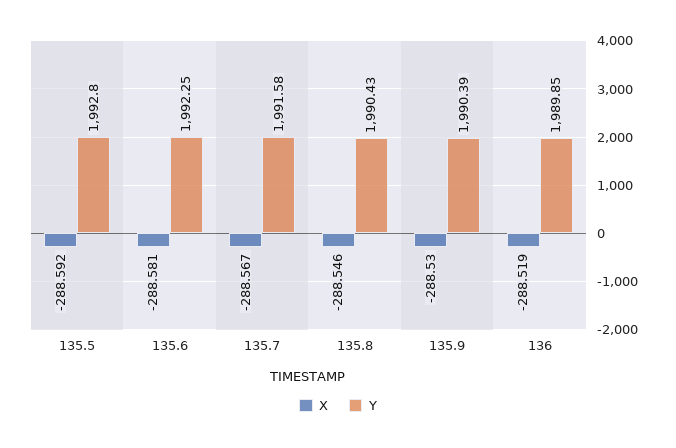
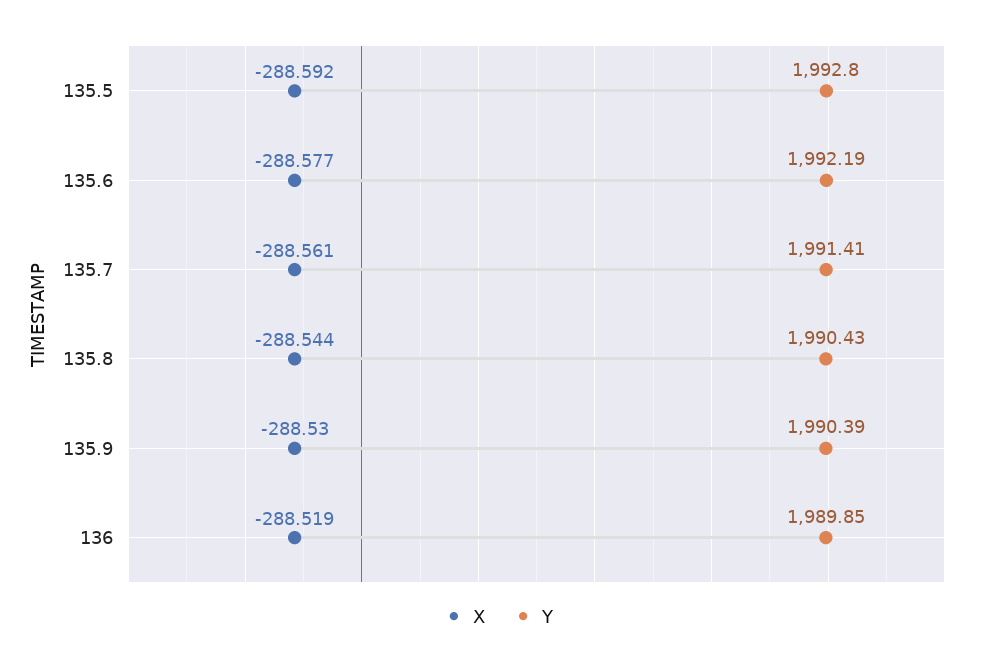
X, 135.6: -288.581 -> -288.577
Y, 135.6: 1992.25 -> 1992.19
X, 135.7: -288.567 -> -288.561
Y, 135.7: 1991.58 -> 1991.41
X, 135.8: -288.546 -> -288.544

